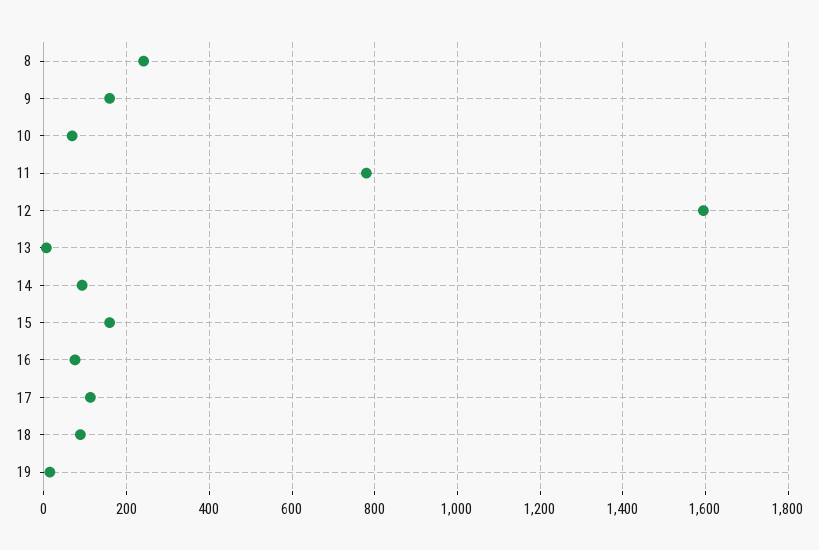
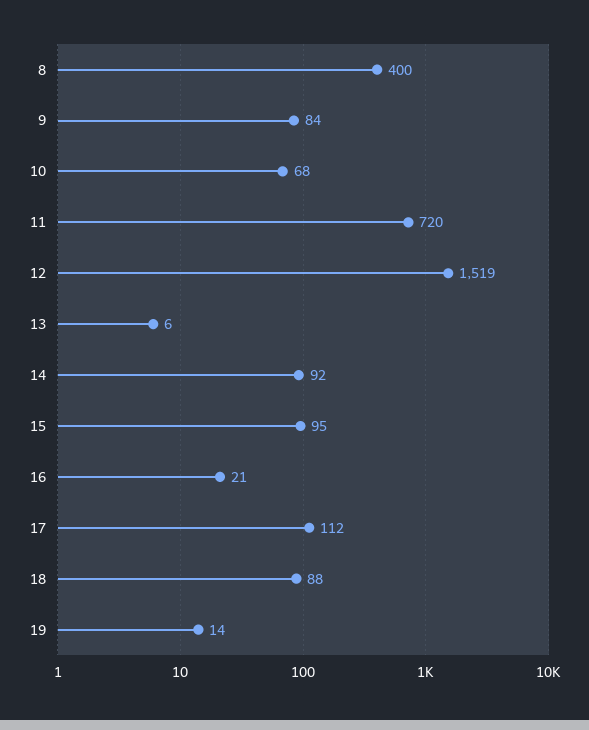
8: 240 -> 400
9: 160 -> 84
11: 780 -> 720
12: 1600 -> 1519
15: 160 -> 95
16: 80 -> 21

